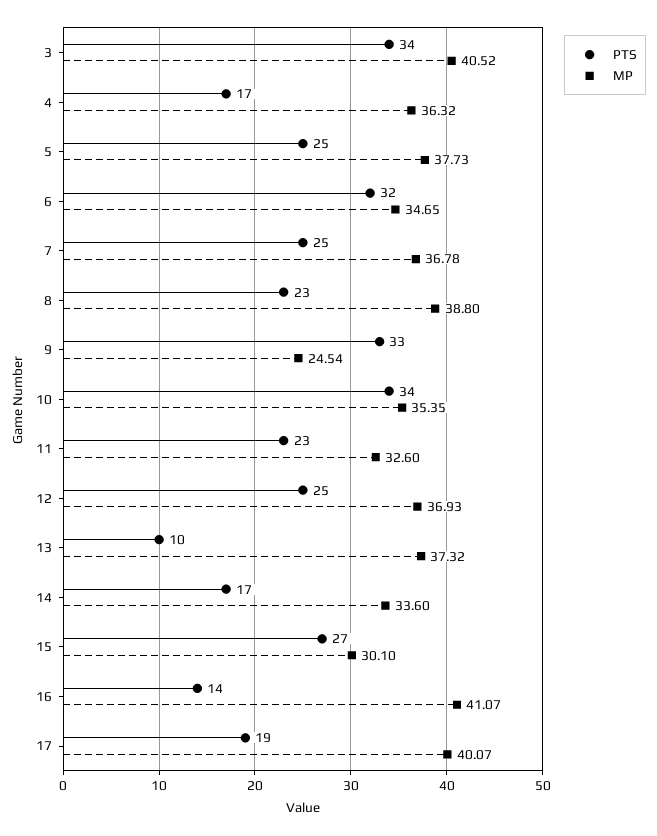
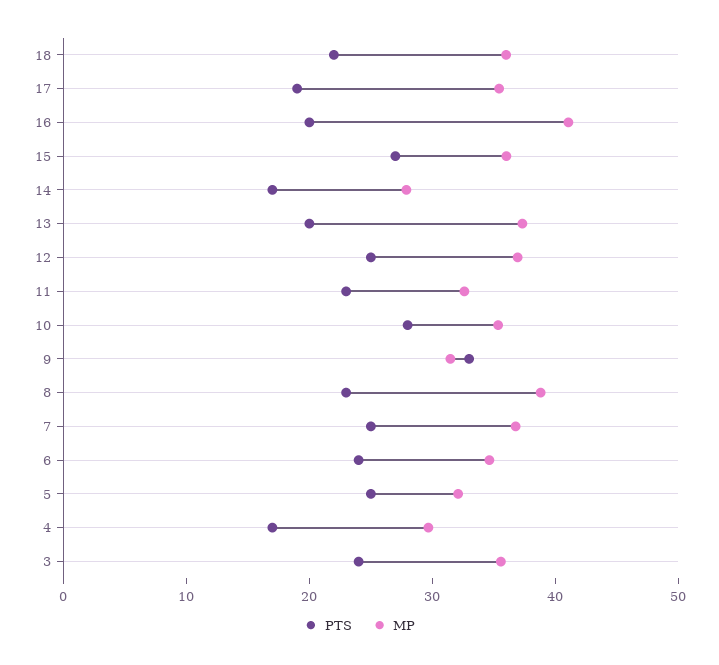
PTS, 3: 34 -> 24
MP, 3: 40.52 -> 36
MP, 4: 36.32 -> 30
MP, 5: 37.73 -> 32
PTS, 6: 32 -> 24
MP, 9: 24.54 -> 32
PTS, 10: 34 -> 28
PTS, 13: 10 -> 20
MP, 14: 33.6 -> 28
MP, 15: 30.1 -> 36
PTS, 16: 14 -> 20
MP, 17: 40.07 -> 36
PTS, 18: none -> 22
MP, 18: none -> 36

